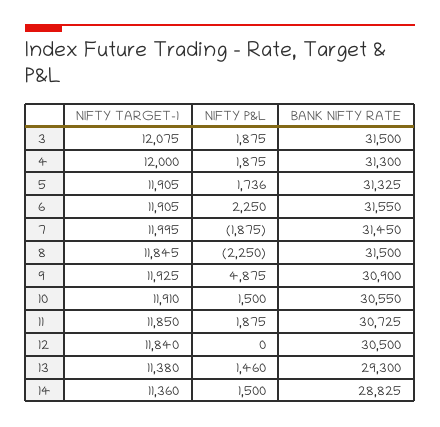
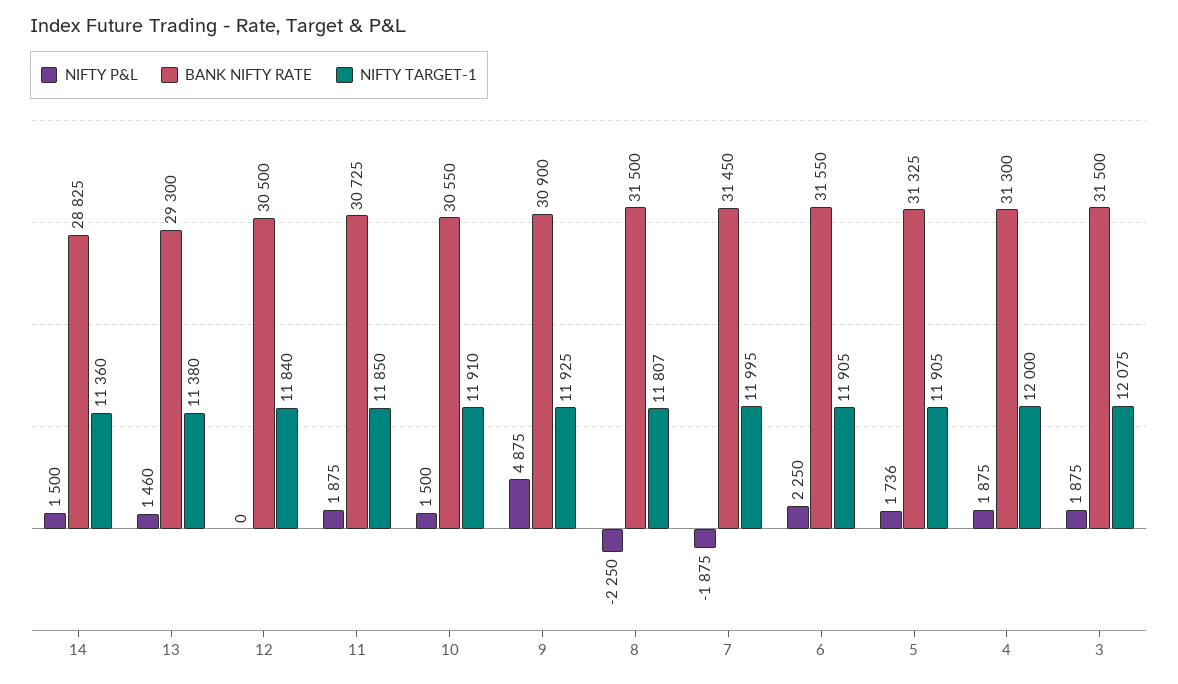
NIFTY TARGET-1, 8: 11845 -> 11807

